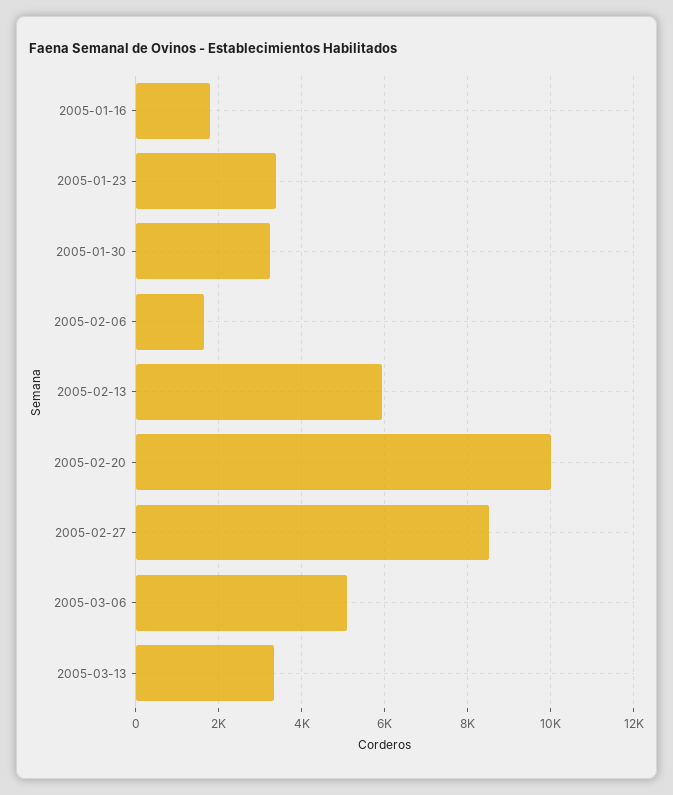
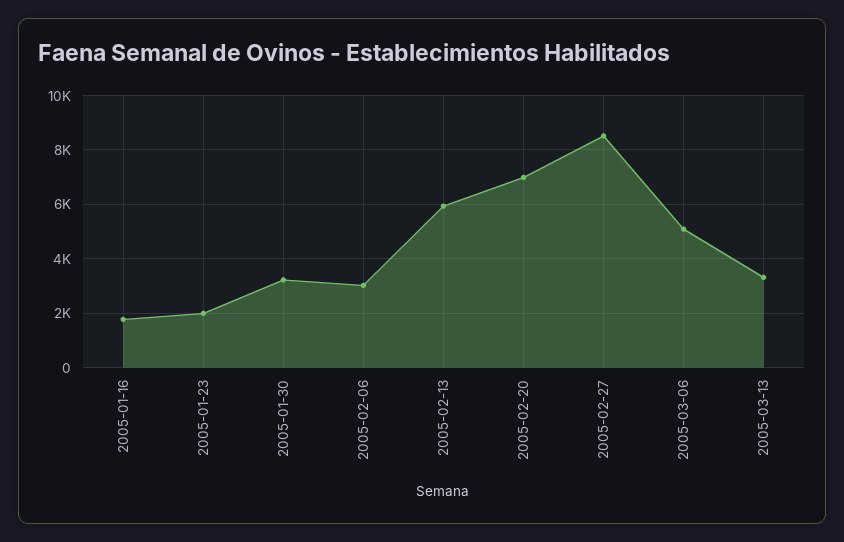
2005-01-23: 3400 -> 2000
2005-02-06: 1600 -> 3000
2005-02-20: 10000 -> 7000

